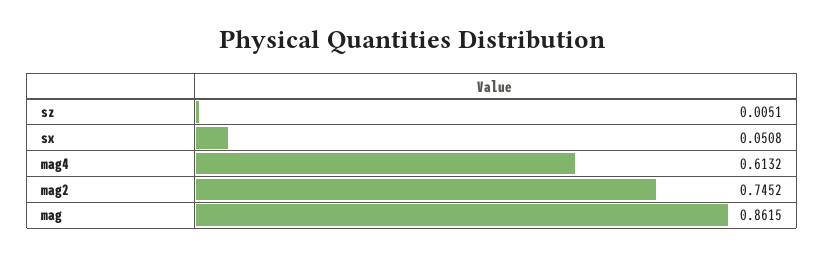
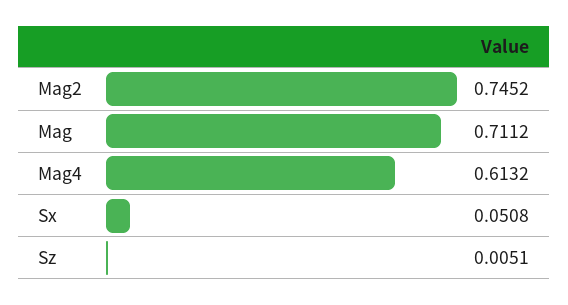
mag: 0.8615 -> 0.7112

